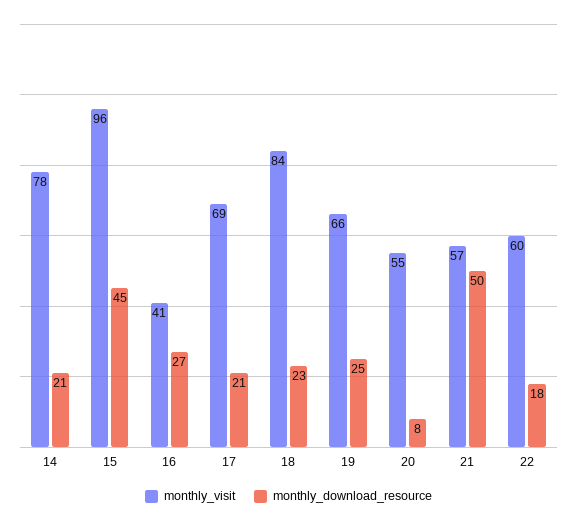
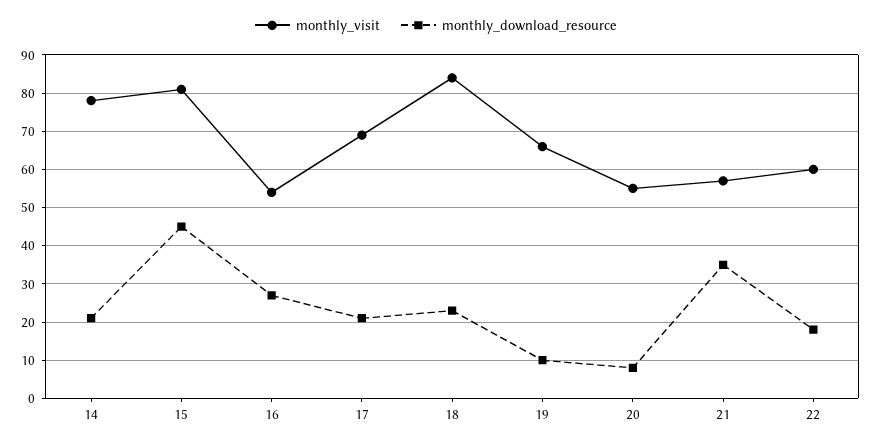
monthly_visit, 15: 96 -> 80
monthly_visit, 16: 41 -> 55
monthly_download_resource, 19: 25 -> 10
monthly_download_resource, 21: 50 -> 35

